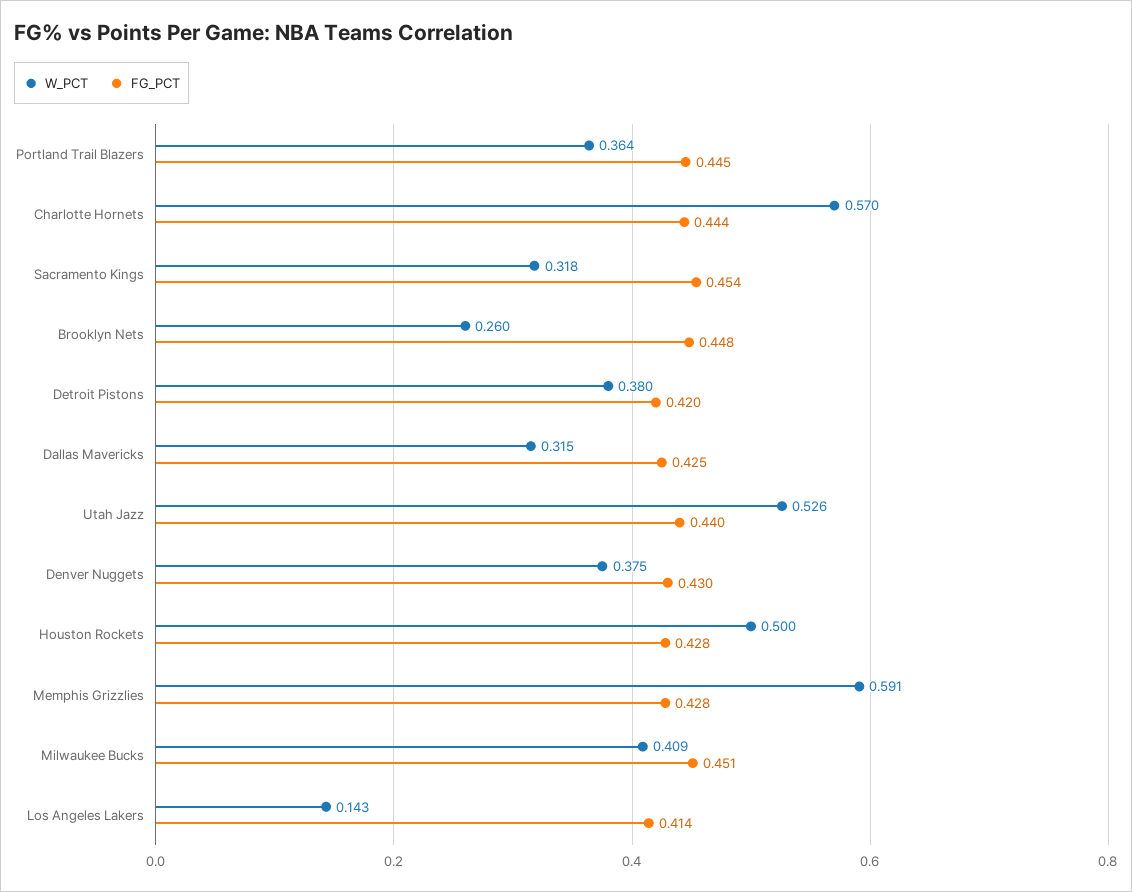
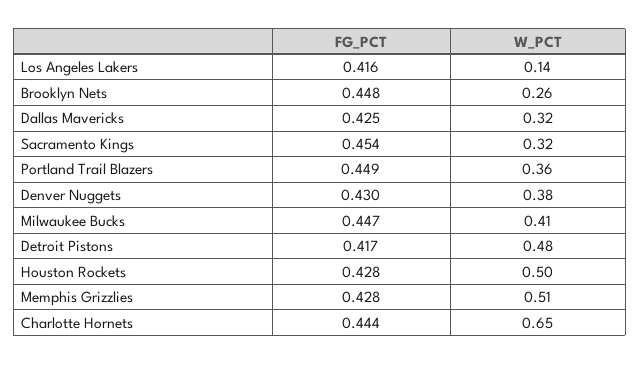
FG_PCT, Portland Trail Blazers: 0.445 -> 0.449
W_PCT, Charlotte Hornets: 0.57 -> 0.65
W_PCT, Detroit Pistons: 0.38 -> 0.48
FG_PCT, Detroit Pistons: 0.42 -> 0.417
W_PCT, Utah Jazz: 0.526 -> none
FG_PCT, Utah Jazz: 0.44 -> none
W_PCT, Memphis Grizzlies: 0.591 -> 0.51
FG_PCT, Milwaukee Bucks: 0.451 -> 0.447
FG_PCT, Los Angeles Lakers: 0.414 -> 0.416

